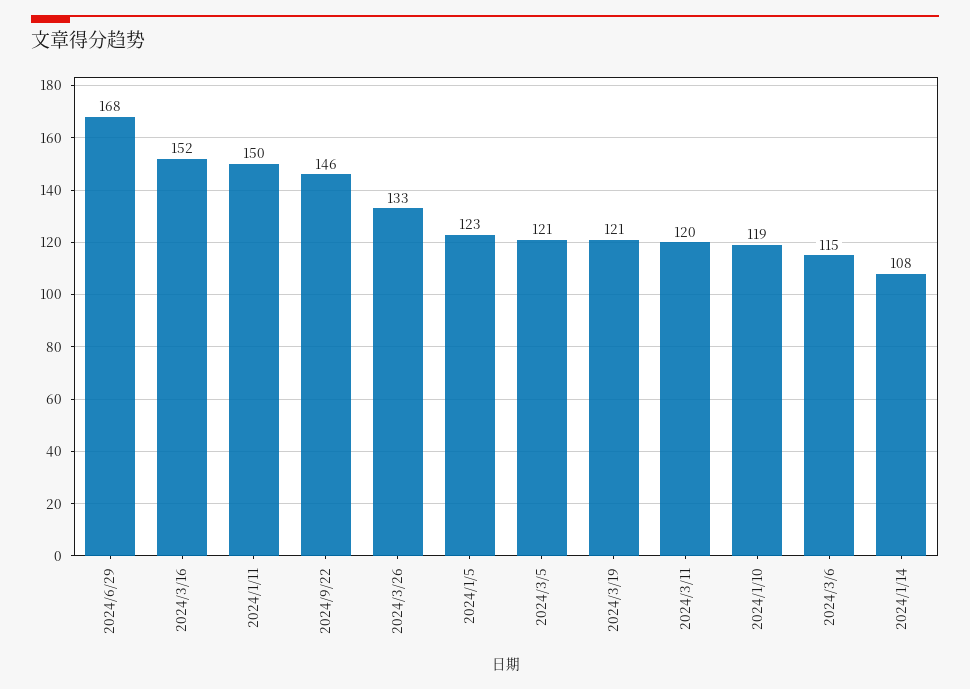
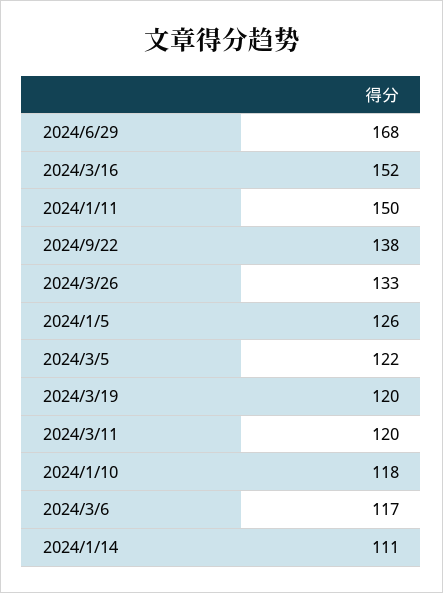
2024/9/22: 146 -> 138
2024/1/5: 123 -> 126
2024/3/5: 121 -> 122
2024/3/19: 121 -> 120
2024/1/10: 119 -> 118
2024/3/6: 115 -> 117
2024/1/14: 108 -> 111

